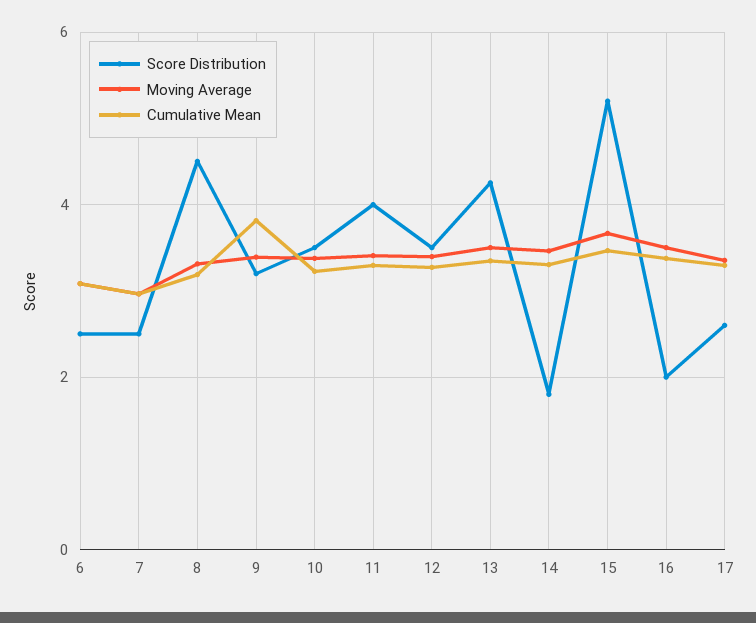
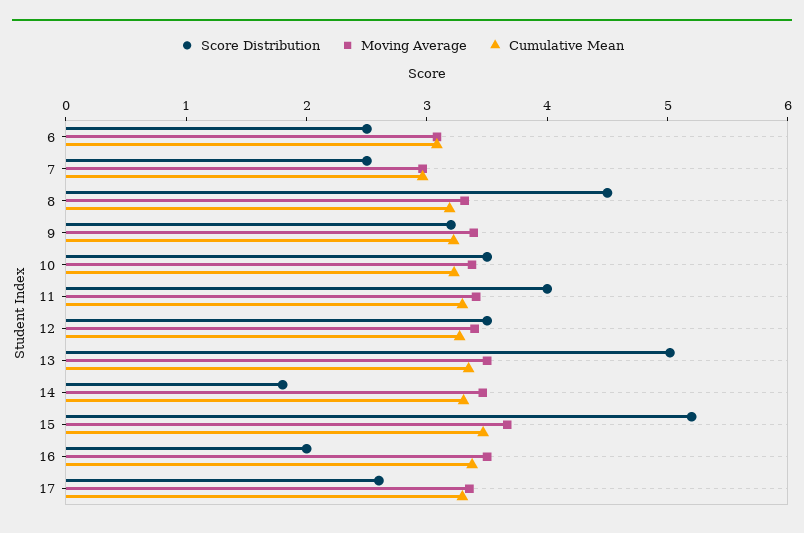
Cumulative Mean, 9: 3.8 -> 3.2
Score Distribution, 13: 4.2 -> 5

